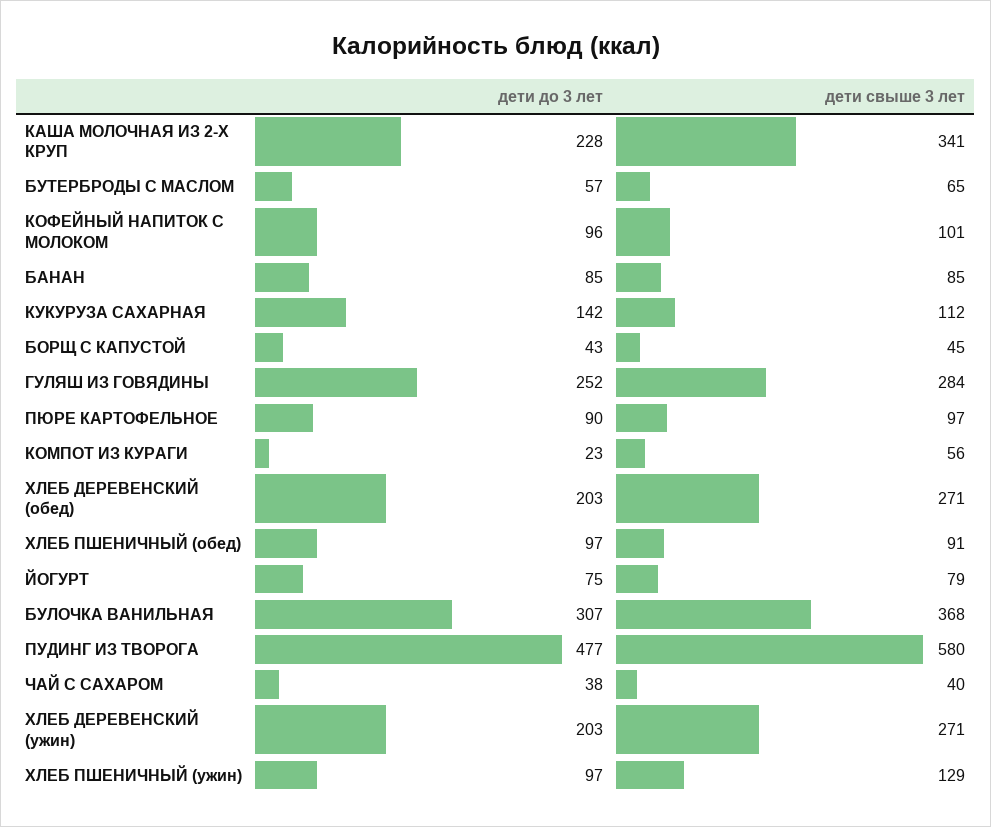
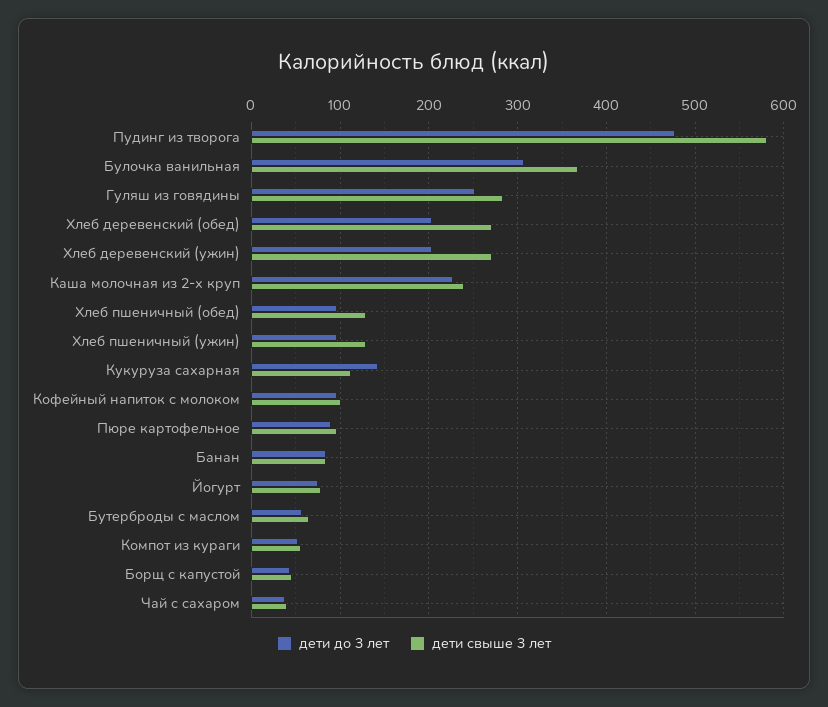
дети свыше 3 лет, КАША МОЛОЧНАЯ ИЗ 2-Х КРУП: 341 -> 240
дети до 3 лет, КОМПОТ ИЗ КУРАГИ: 23 -> 50
дети свыше 3 лет, ХЛЕБ ПШЕНИЧНЫЙ (обед): 91 -> 130

